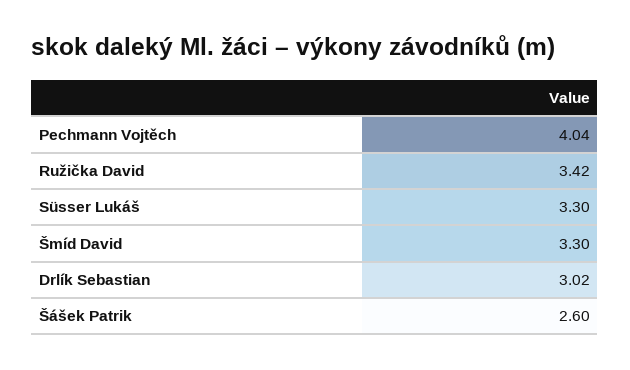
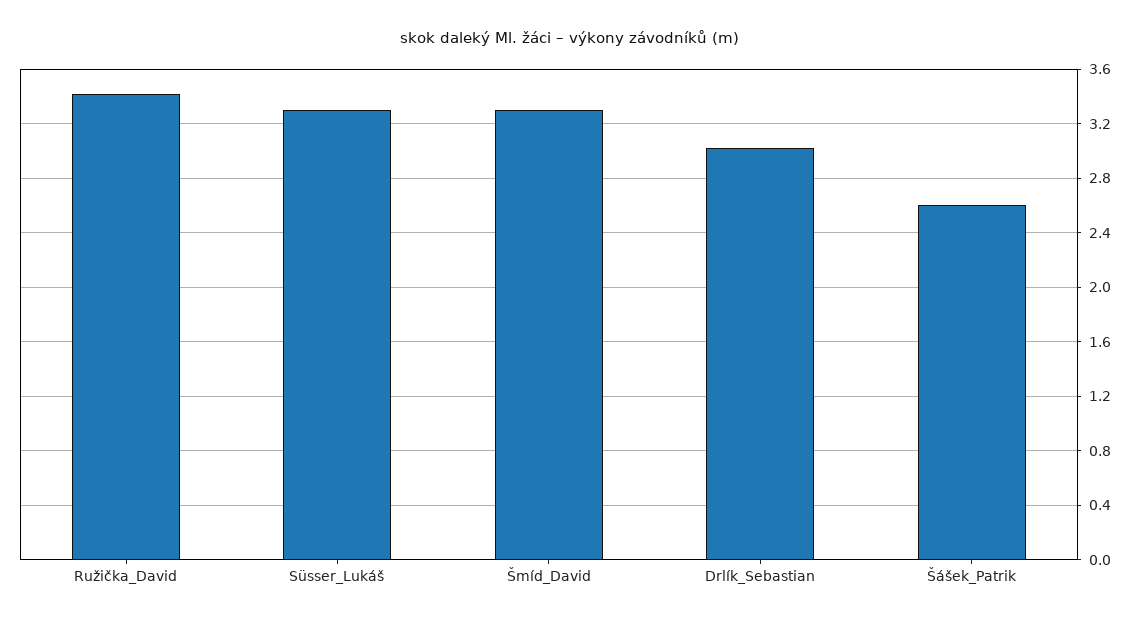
Pechmann Vojtěch: 4.04 -> none

